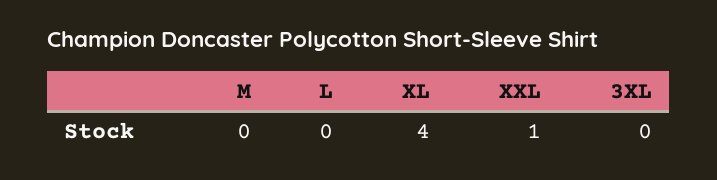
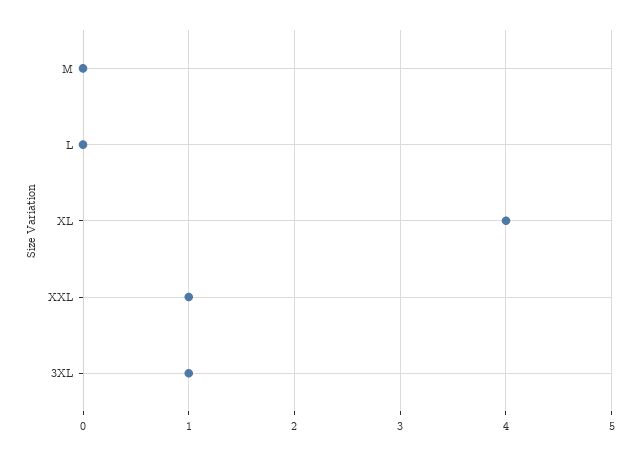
3XL: 0 -> 1

